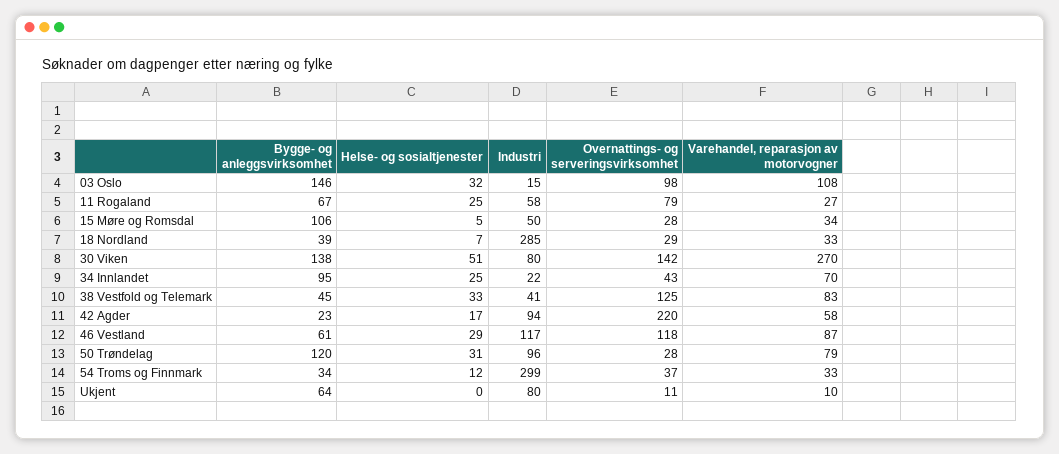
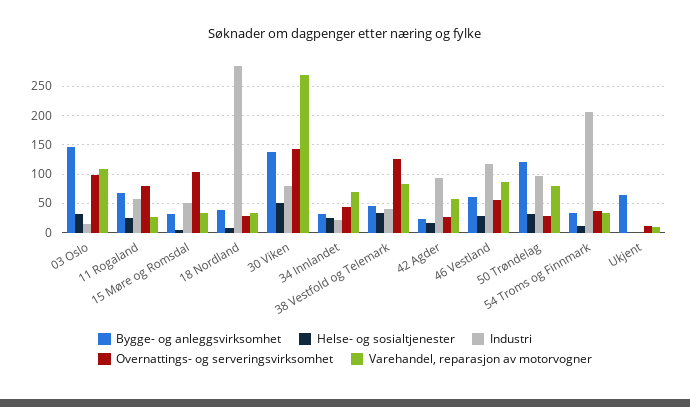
Bygge- og anleggsvirksomhet, 15 Møre og Romsdal: 106 -> 25
Overnattings- og serveringsvirksomhet, 15 Møre og Romsdal: 28 -> 100
Bygge- og anleggsvirksomhet, 34 Innlandet: 95 -> 25
Overnattings- og serveringsvirksomhet, 42 Agder: 220 -> 25
Overnattings- og serveringsvirksomhet, 46 Vestland: 118 -> 50
Industri, 54 Troms og Finnmark: 299 -> 200
Industri, Ukjent: 80 -> 0

